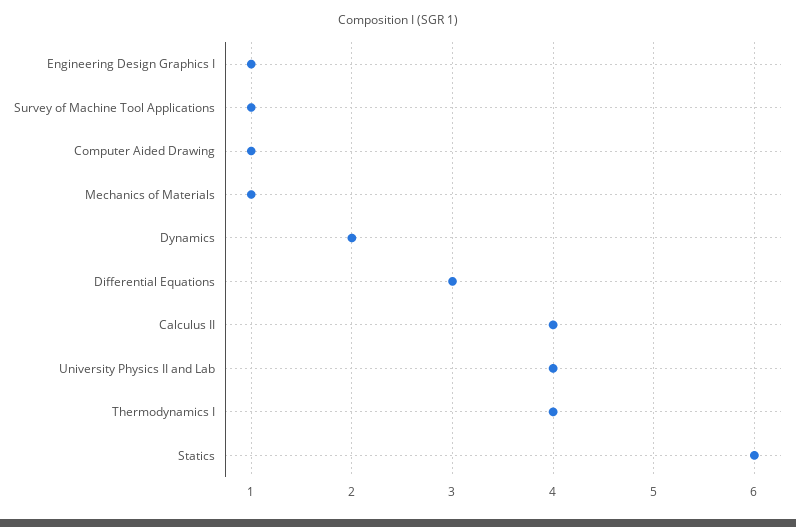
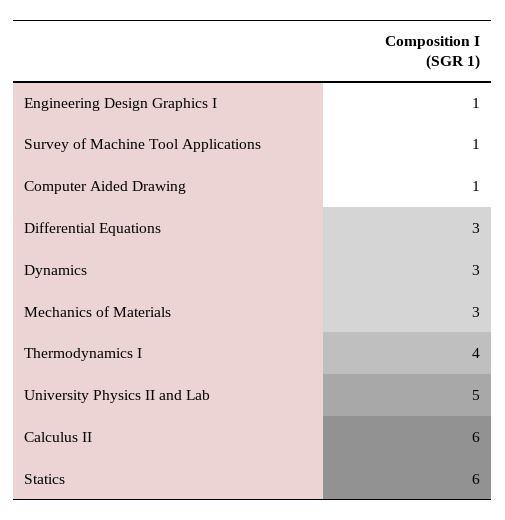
Mechanics of Materials: 1 -> 3
Dynamics: 2 -> 3
Calculus II: 4 -> 6
University Physics II and Lab: 4 -> 5

